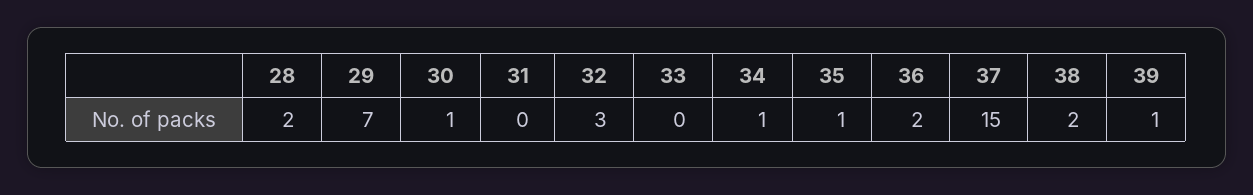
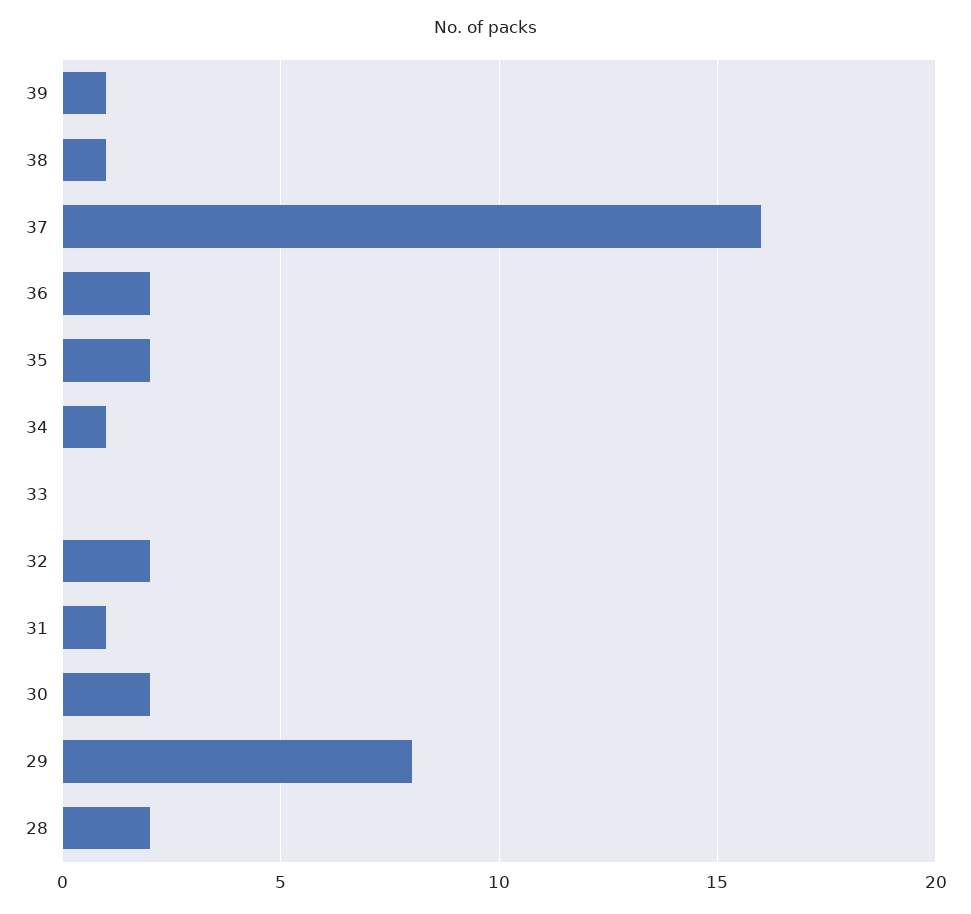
29: 7 -> 8
30: 1 -> 2
31: 0 -> 1
32: 3 -> 2
35: 1 -> 2
37: 15 -> 16
38: 2 -> 1

